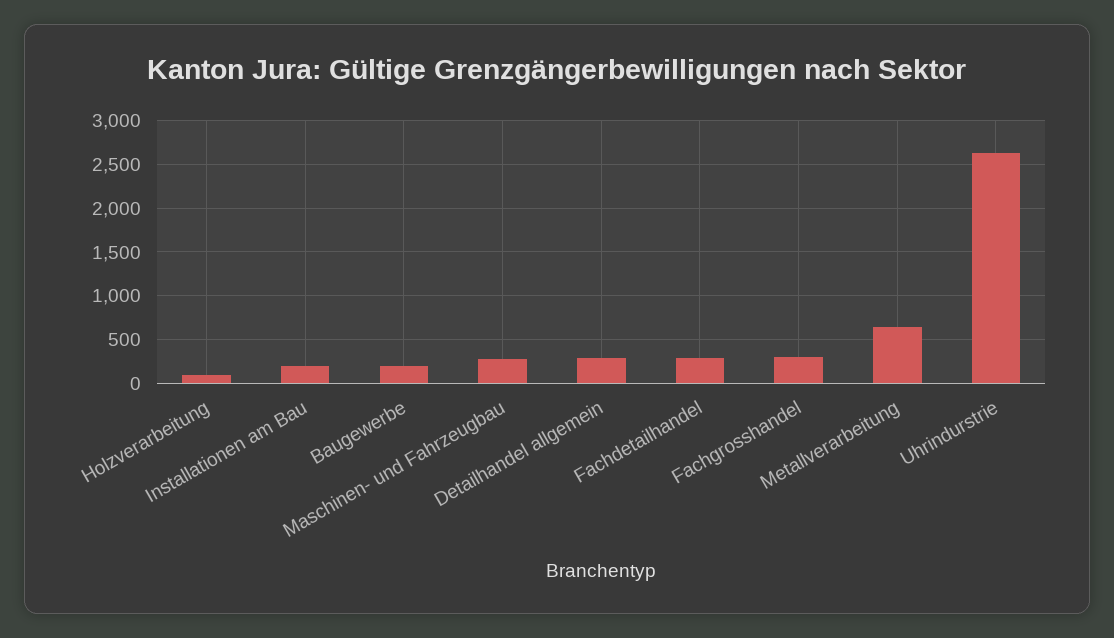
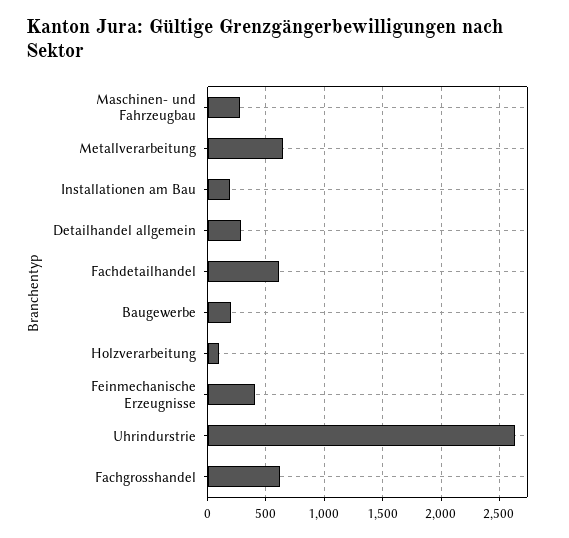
Fachdetailhandel: 300 -> 600
Fachgrosshandel: 300 -> 600
Feinmechanische Erzeugnisse: none -> 400

